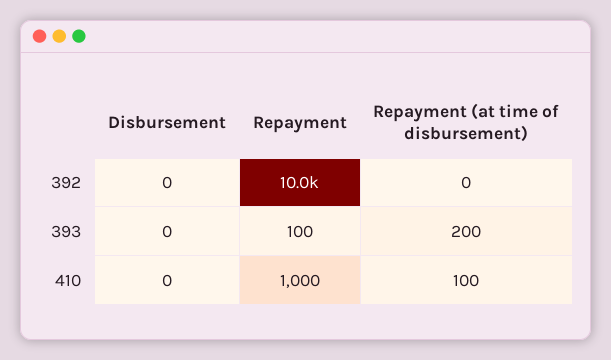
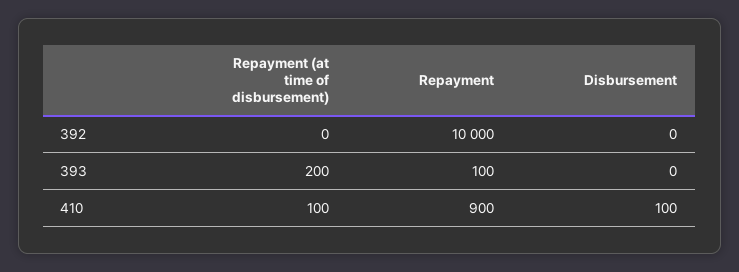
Disbursement, 410: 0 -> 100
Repayment, 410: 1000 -> 900

